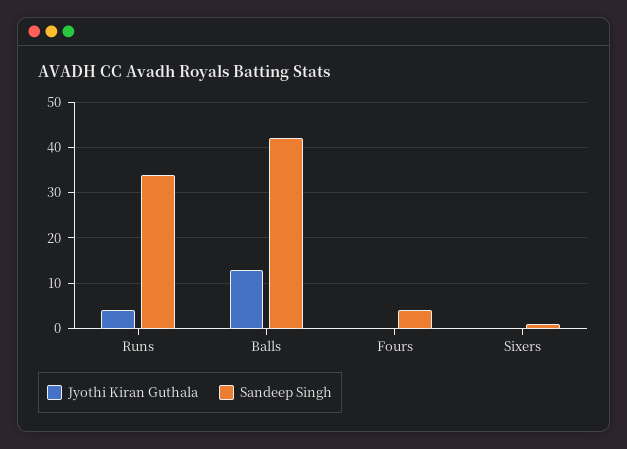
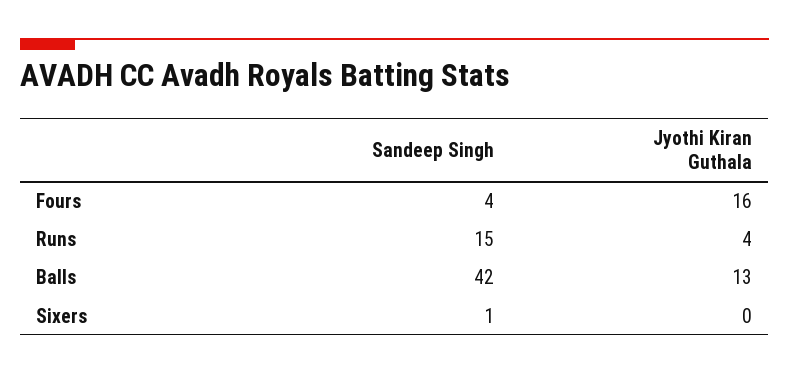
Sandeep Singh, Runs: 35 -> 15
Jyothi Kiran Guthala, Fours: 0 -> 16

